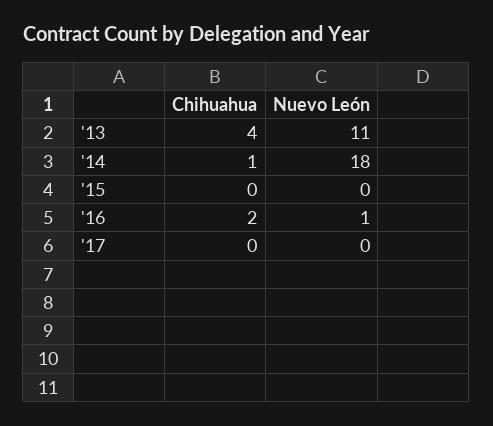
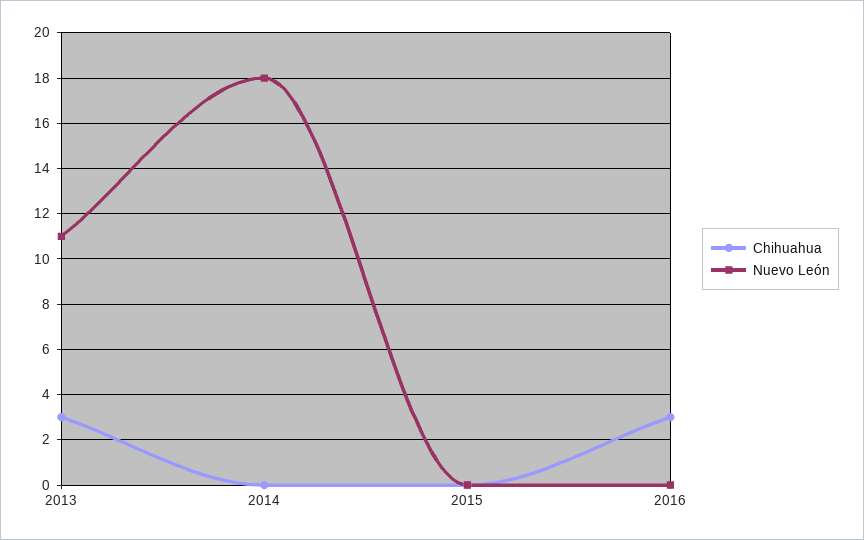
Chihuahua, '13: 4 -> 3
Chihuahua, '14: 1 -> 0
Chihuahua, '16: 2 -> 3
Nuevo León, '16: 1 -> 0
Chihuahua, '17: 0 -> none
Nuevo León, '17: 0 -> none

